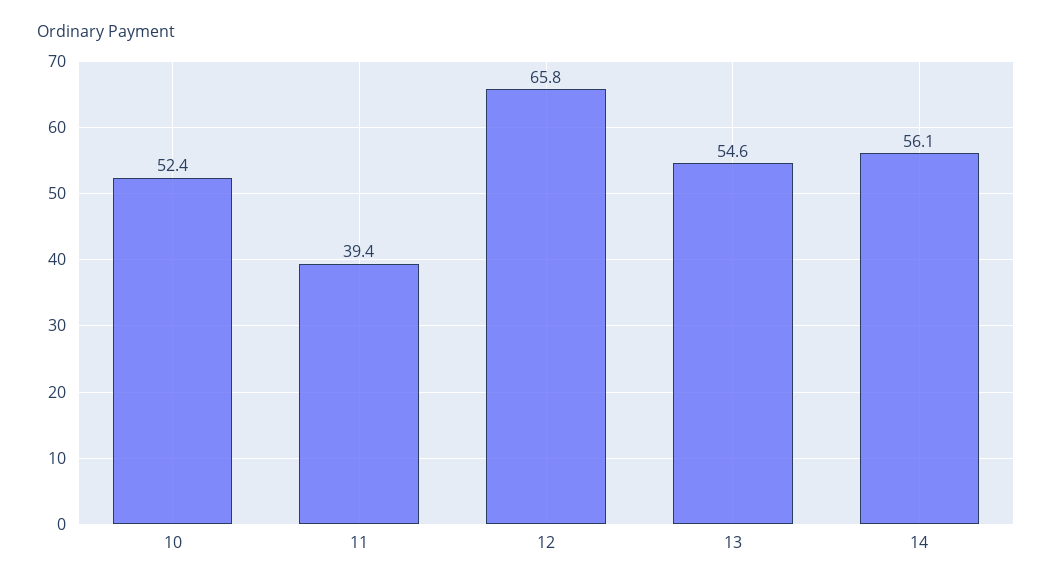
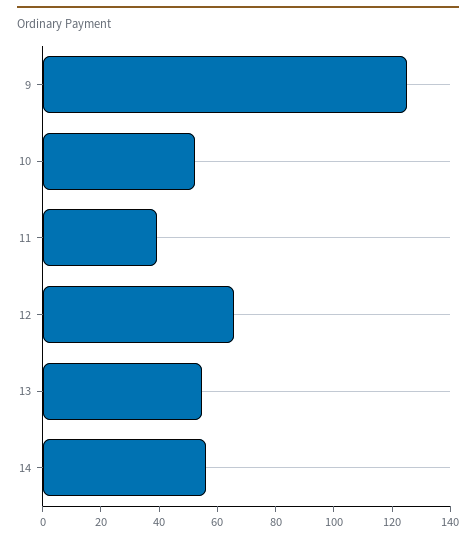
9: none -> 125

